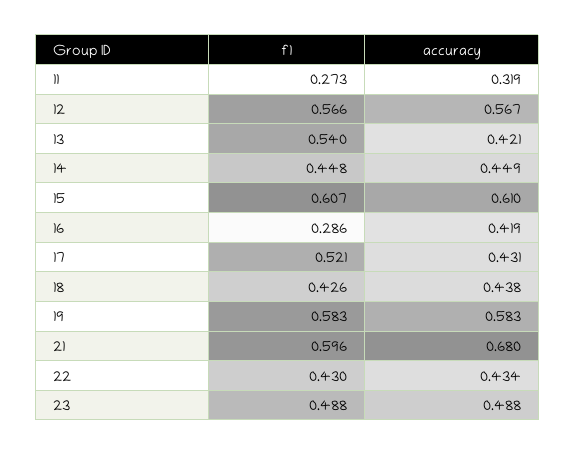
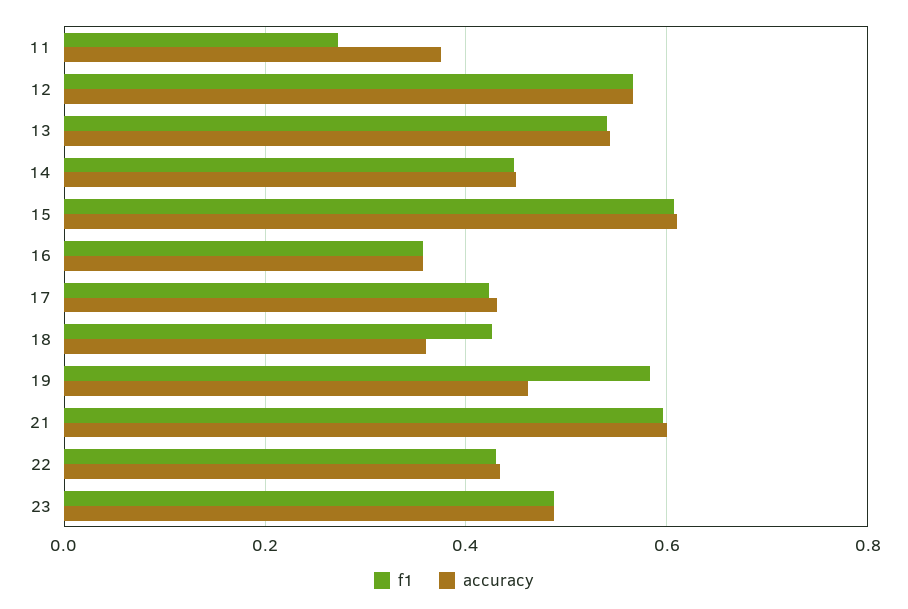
accuracy, 11: 0.319 -> 0.38
accuracy, 13: 0.421 -> 0.54
f1, 16: 0.286 -> 0.36
accuracy, 16: 0.419 -> 0.36
f1, 17: 0.521 -> 0.42
accuracy, 18: 0.438 -> 0.36
accuracy, 19: 0.583 -> 0.46
accuracy, 21: 0.68 -> 0.6

